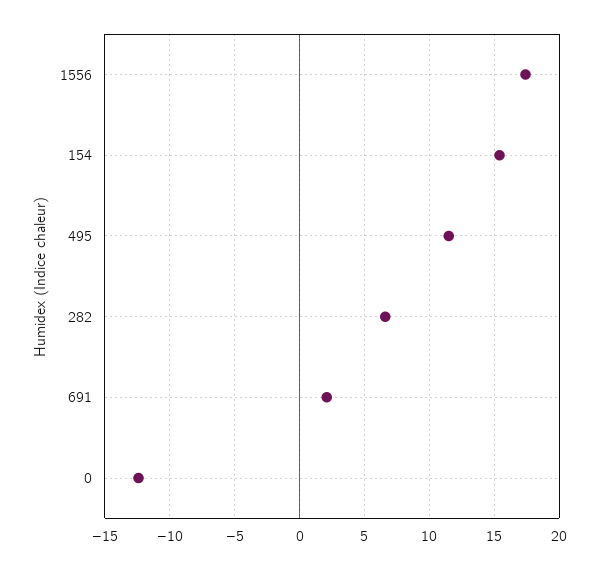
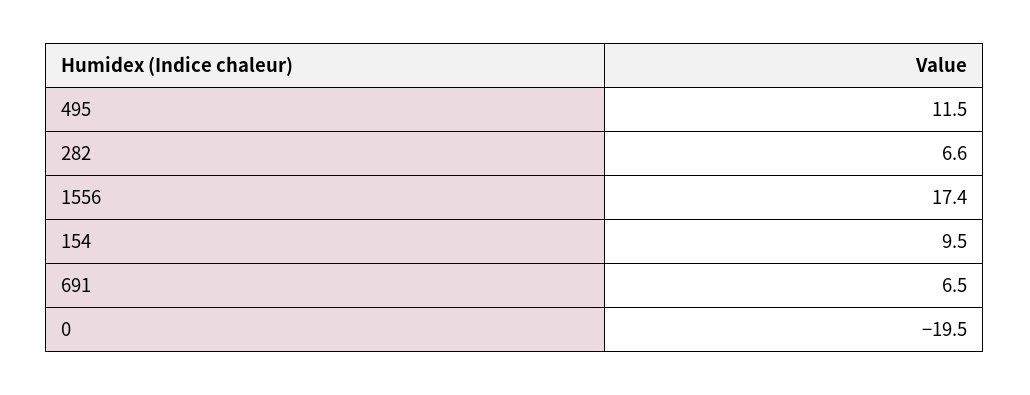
154: 15.5 -> 9.5
691: 2 -> 6.5
0: -12.5 -> -19.5

